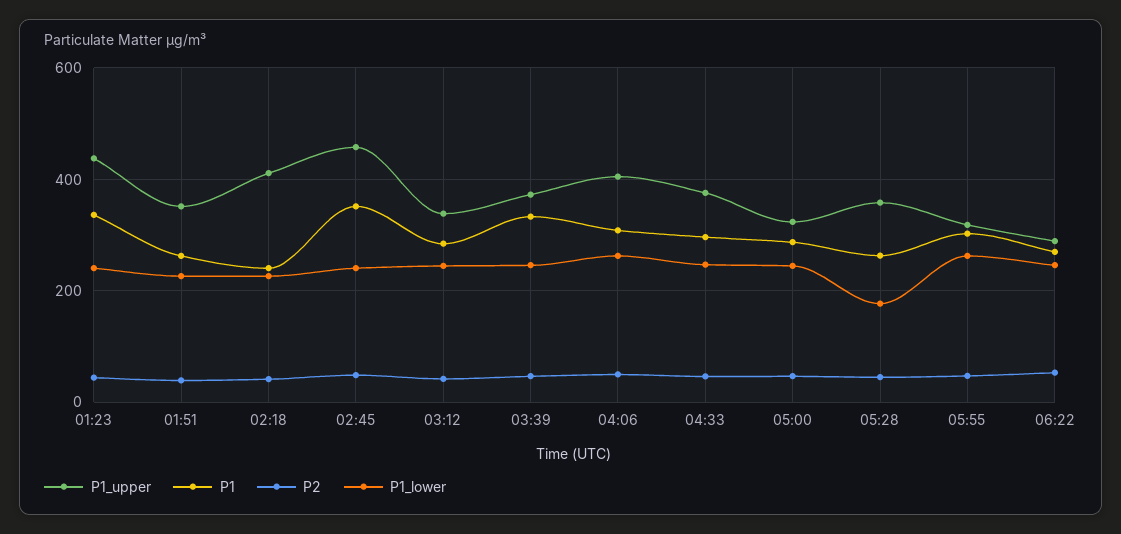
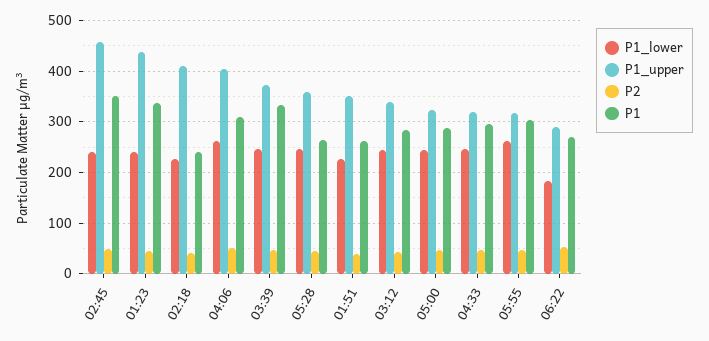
P1_upper, 04:33: 380 -> 320
P1_lower, 05:28: 180 -> 240
P1_lower, 06:22: 240 -> 180

